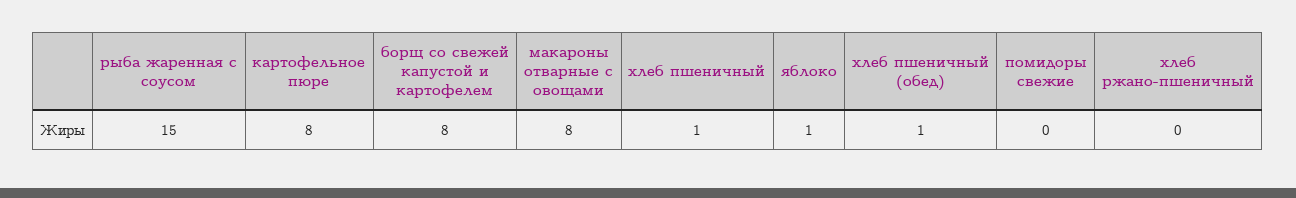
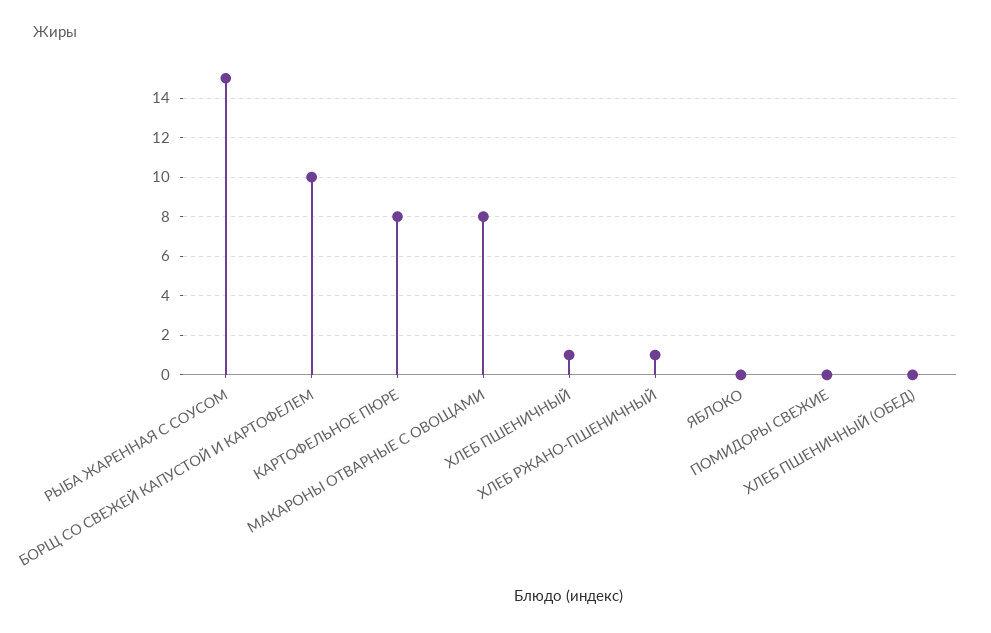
борщ со свежей капустой и картофелем: 8 -> 10
яблоко: 1 -> 0
хлеб пшеничный (обед): 1 -> 0
хлеб ржано-пшеничный: 0 -> 1

